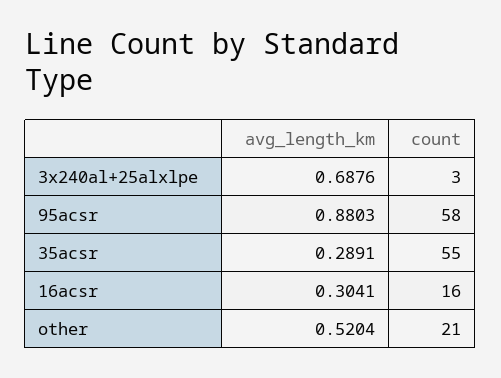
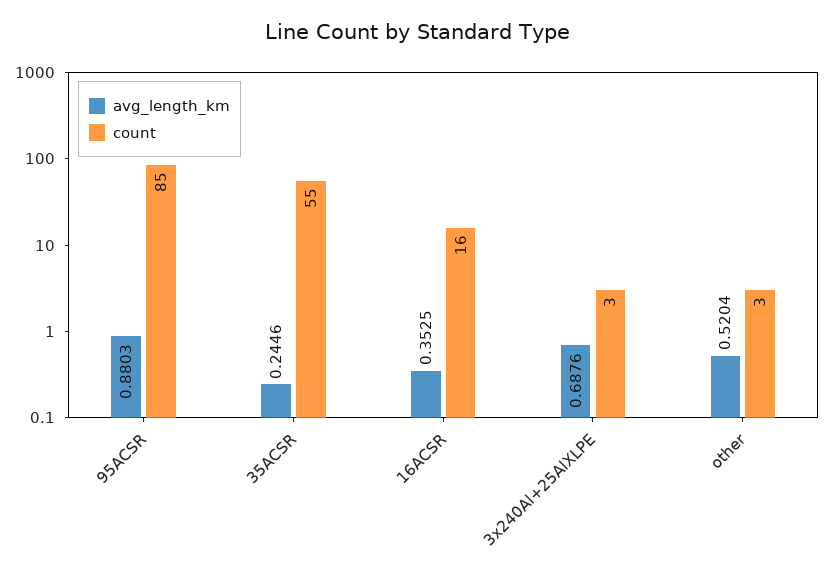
count, 95acsr: 58 -> 85
avg_length_km, 35acsr: 0.2891 -> 0.2446
avg_length_km, 16acsr: 0.3041 -> 0.3525
count, other: 21 -> 3

